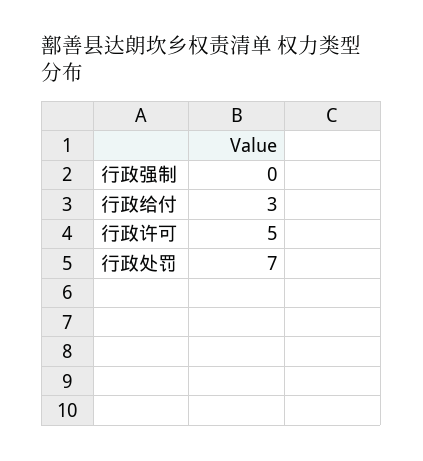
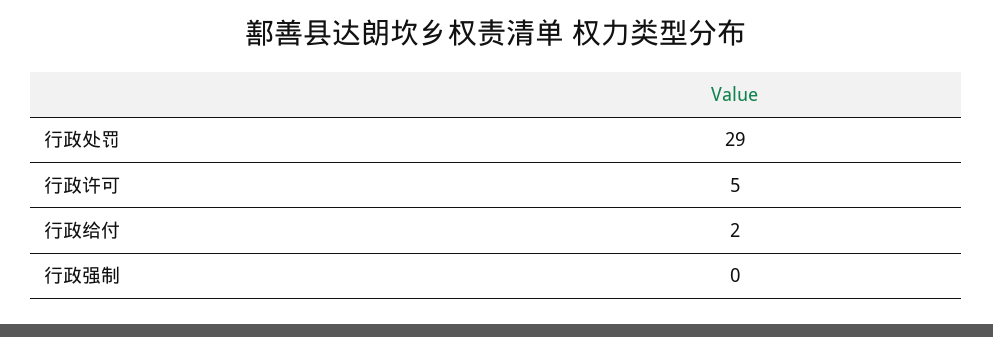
行政给付: 3 -> 2
行政处罚: 7 -> 29

